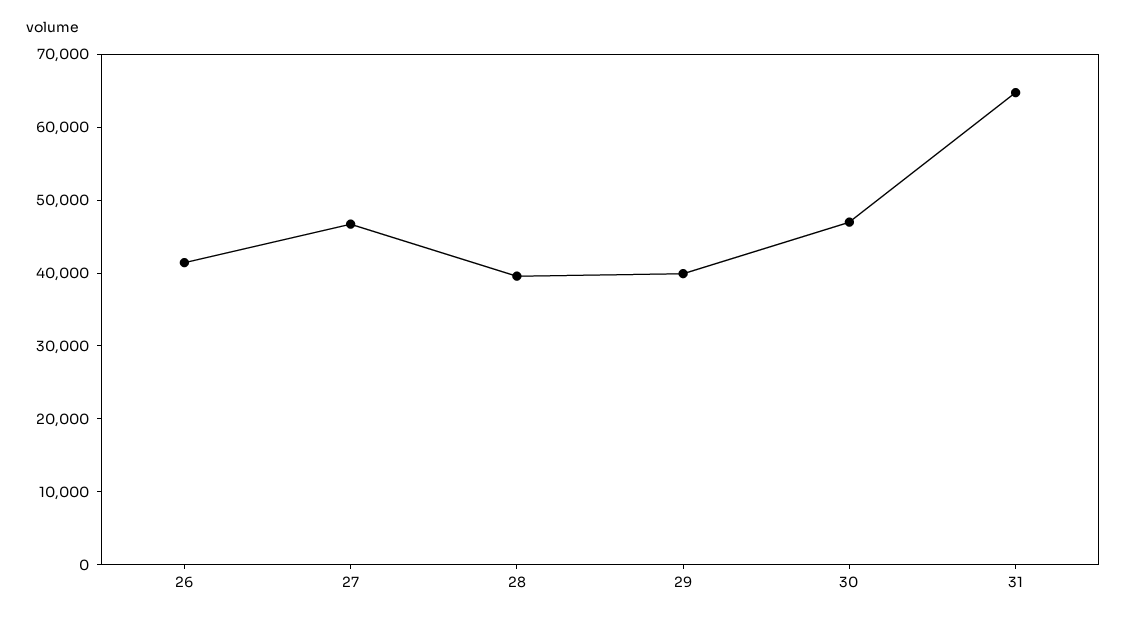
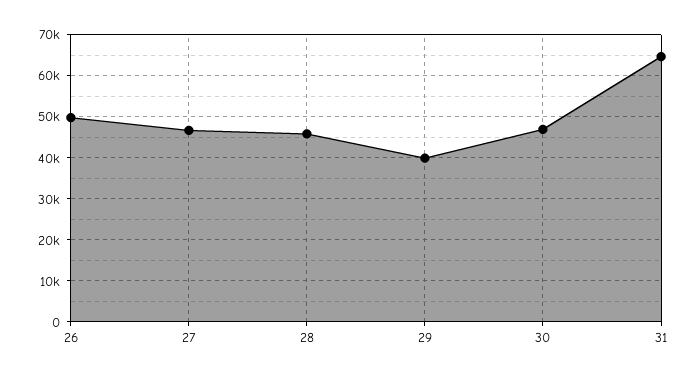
26: 42000 -> 50000
28: 40000 -> 46000

